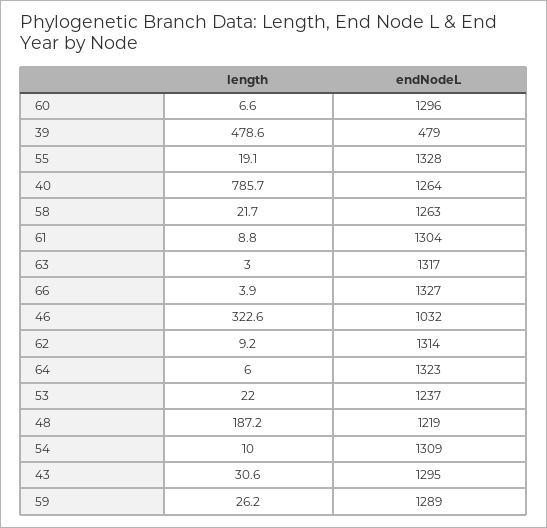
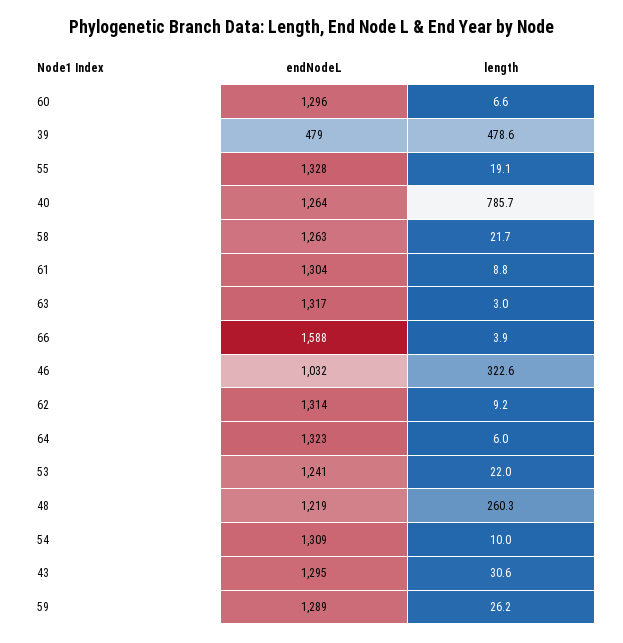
endNodeL, 66: 1327 -> 1588
endNodeL, 53: 1237 -> 1241
length, 48: 187.2 -> 260.3

